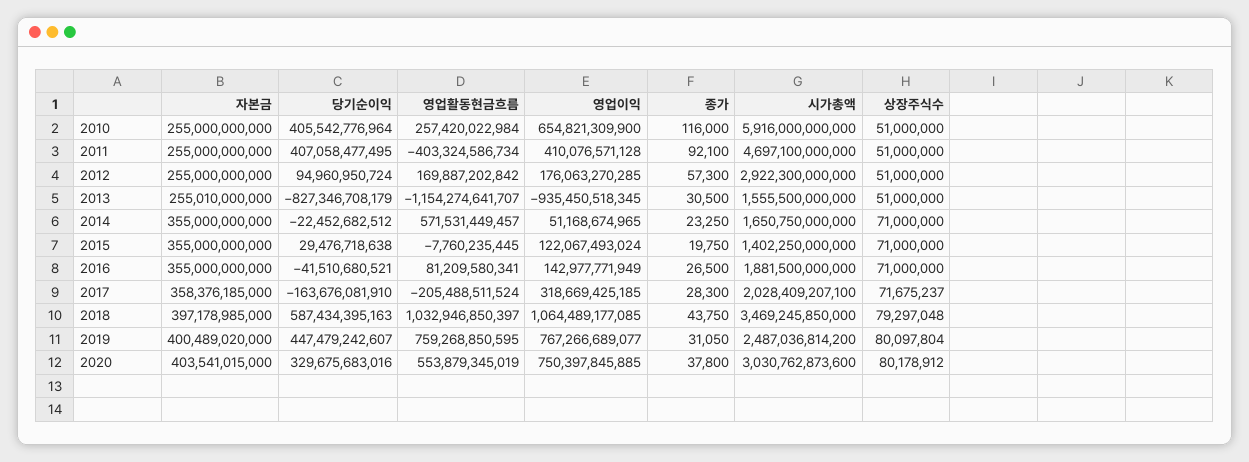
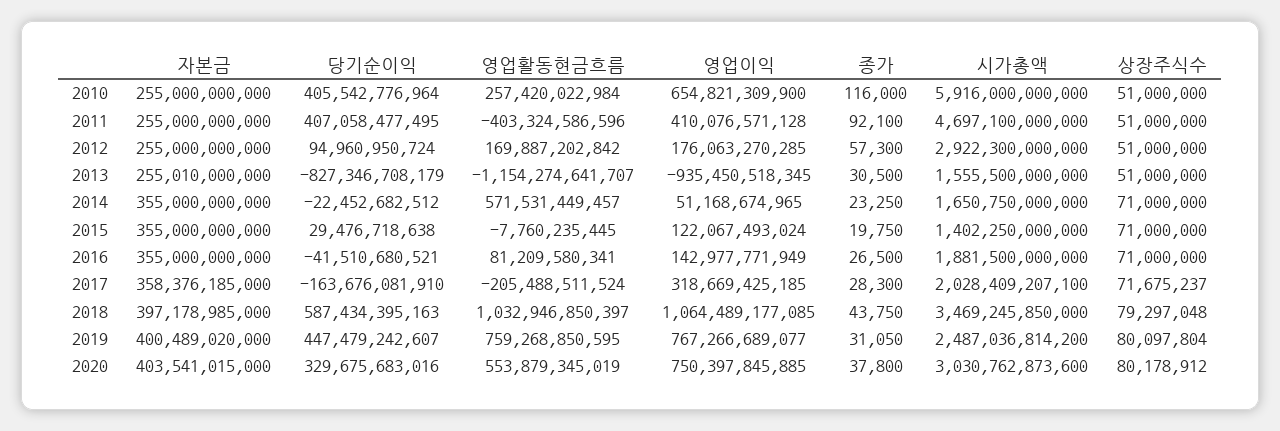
영업활동현금흐름, 2011: -403324586734 -> -403324586596

